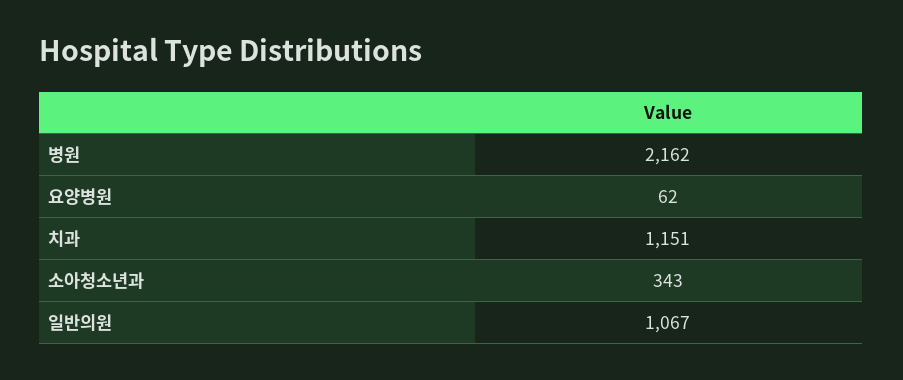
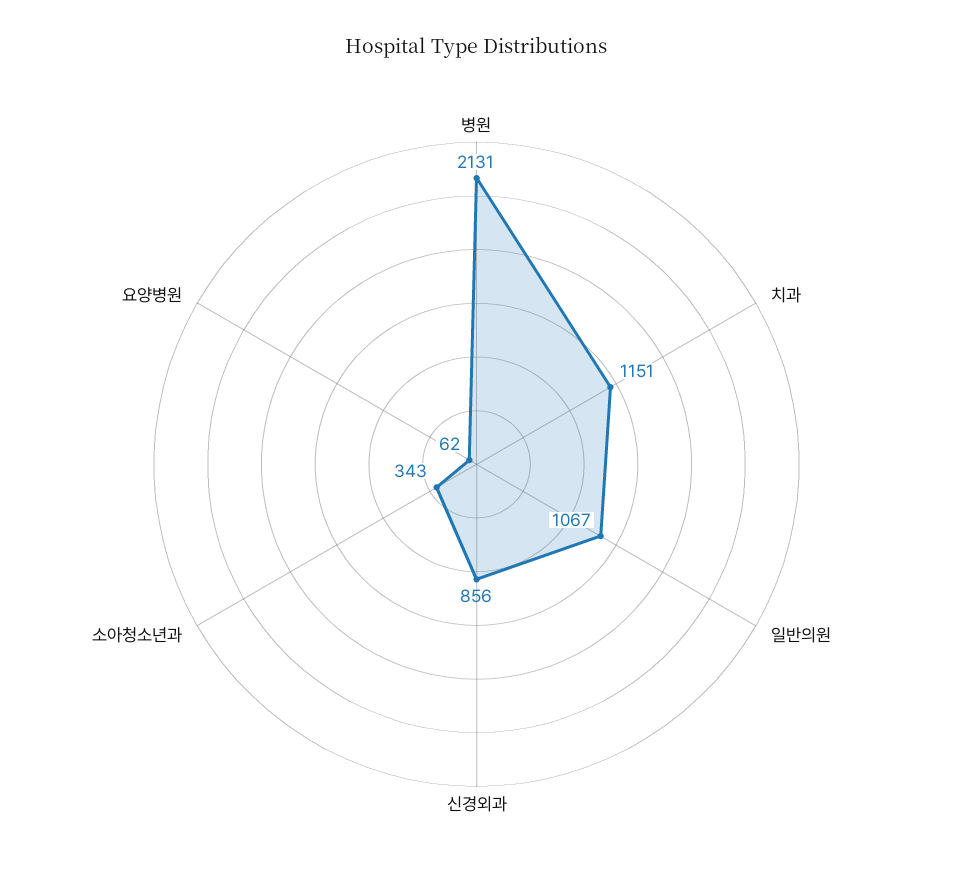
병원: 2162 -> 2131
신경외과: none -> 856

